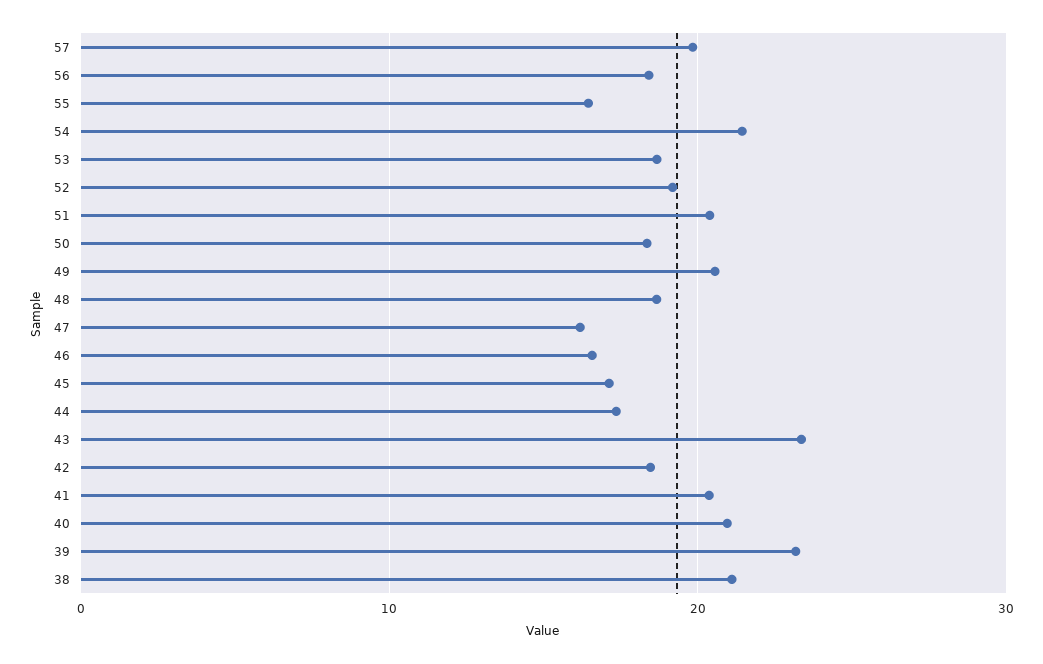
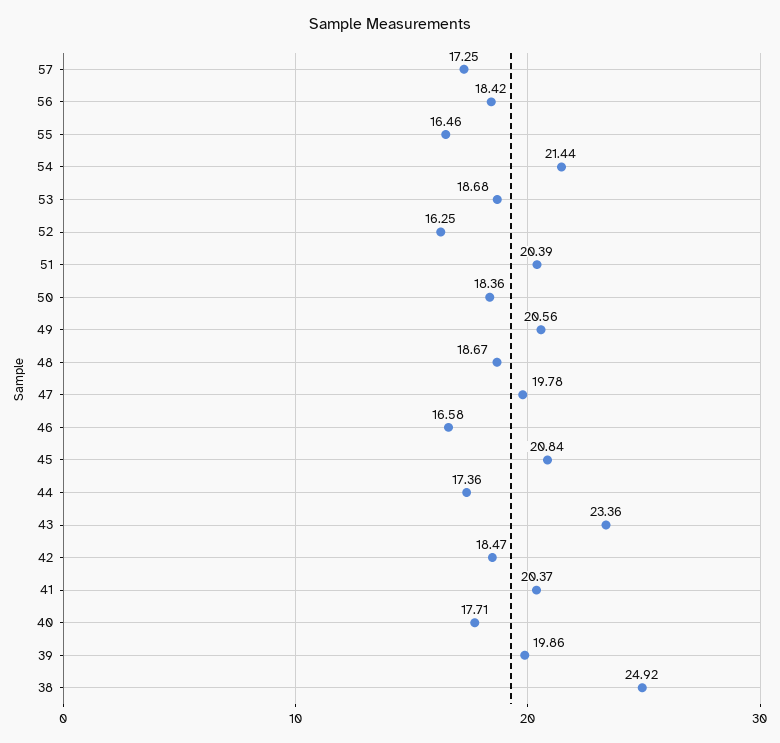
57: 20 -> 17.25
52: 19 -> 16.25
47: 16 -> 19.78
45: 17 -> 20.84
40: 21 -> 17.71
39: 23 -> 19.86
38: 21 -> 24.92

